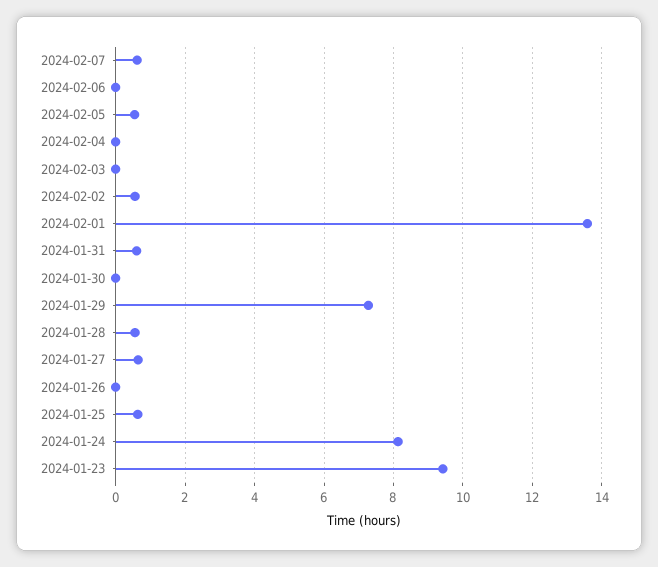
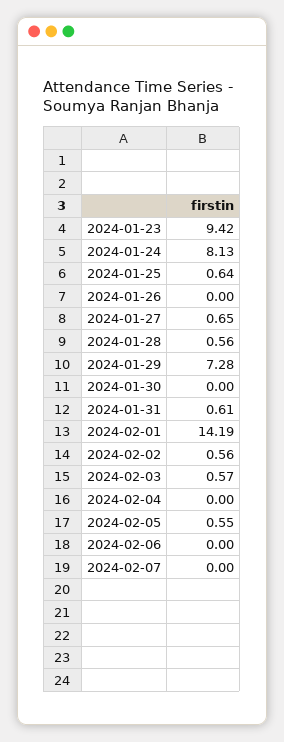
2024-02-07: 0.6 -> 0
2024-02-03: 0 -> 0.57
2024-02-01: 13.6 -> 14.19

